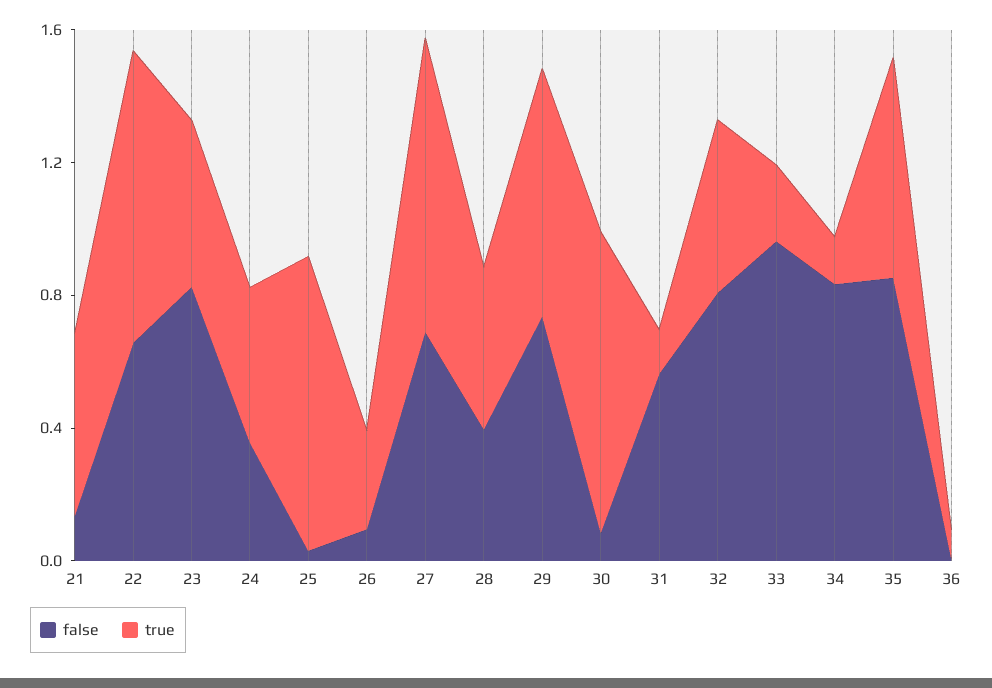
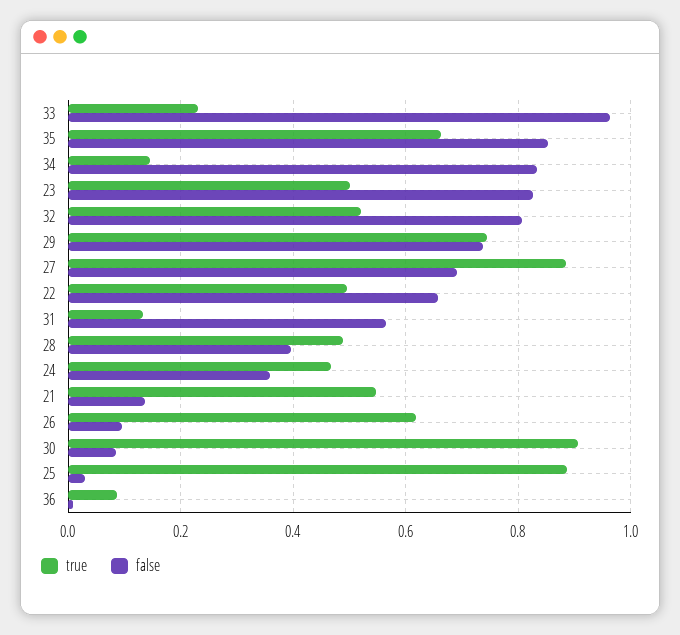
true, 22: 0.9 -> 0.5
true, 26: 0.3 -> 0.62

